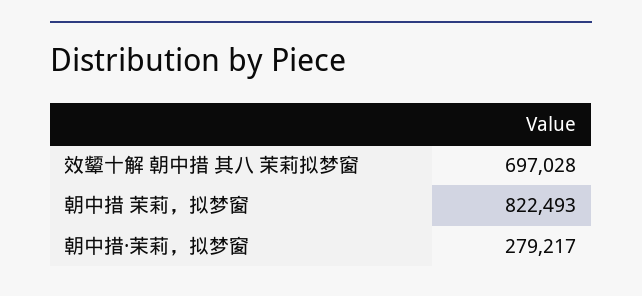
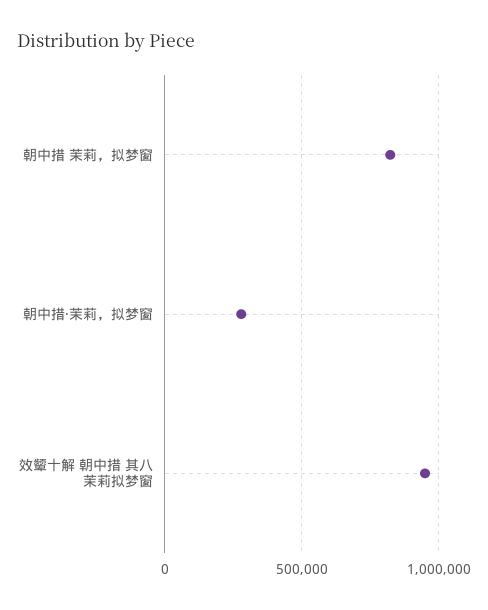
效颦十解 朝中措 其八 茉莉拟梦窗: 697028 -> 950000

